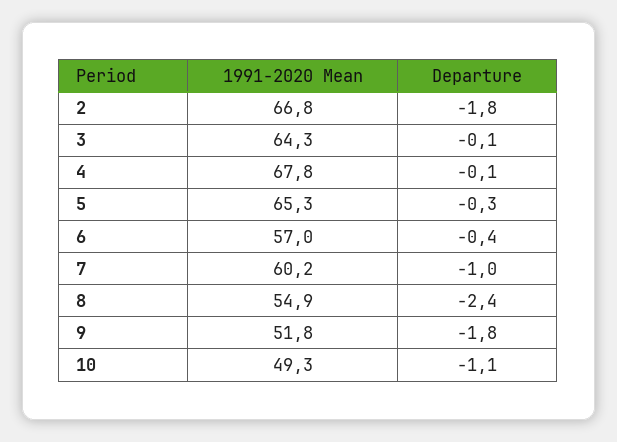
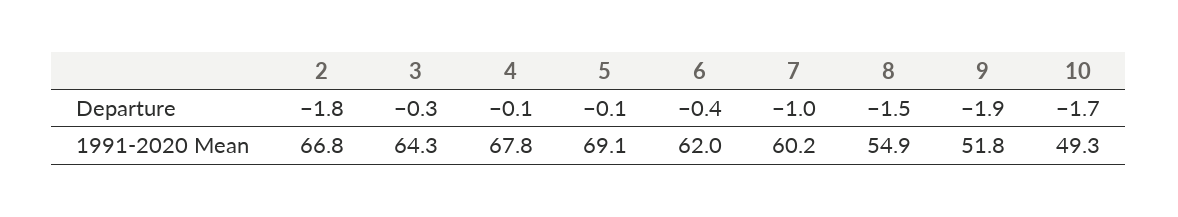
Departure, 3: -0.1 -> -0.3
1991-2020 Mean, 5: 65.3 -> 69.1
Departure, 5: -0.3 -> -0.1
1991-2020 Mean, 6: 57 -> 62
Departure, 8: -2.4 -> -1.5
Departure, 9: -1.8 -> -1.9
Departure, 10: -1.1 -> -1.7

